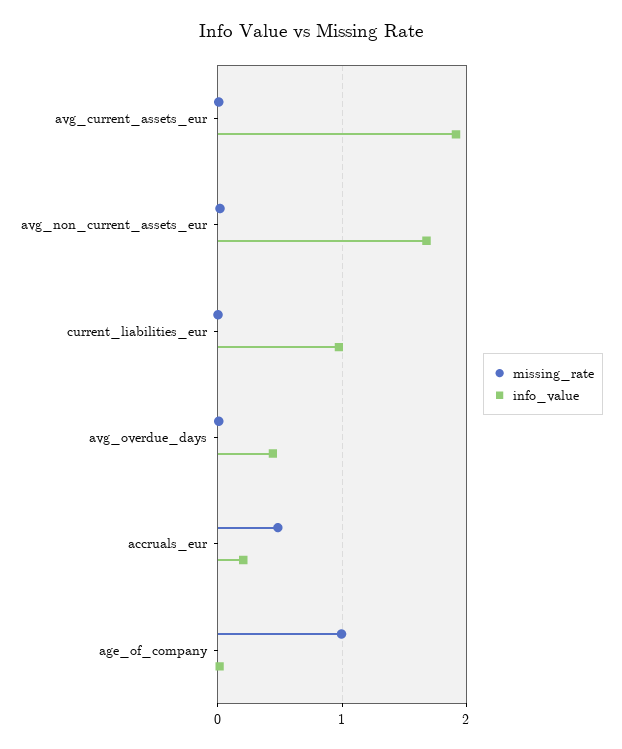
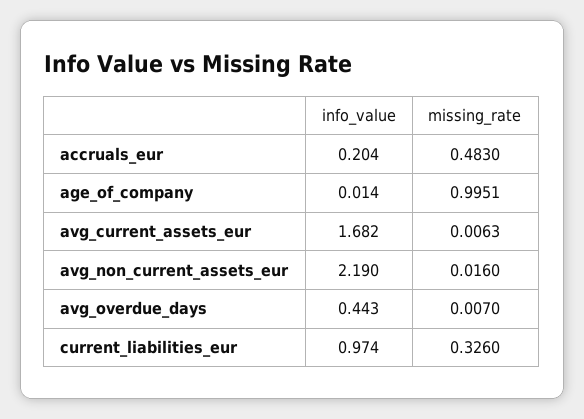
info_value, avg_current_assets_eur: 1.9 -> 1.682
info_value, avg_non_current_assets_eur: 1.7 -> 2.19
missing_rate, current_liabilities_eur: 0 -> 0.326

